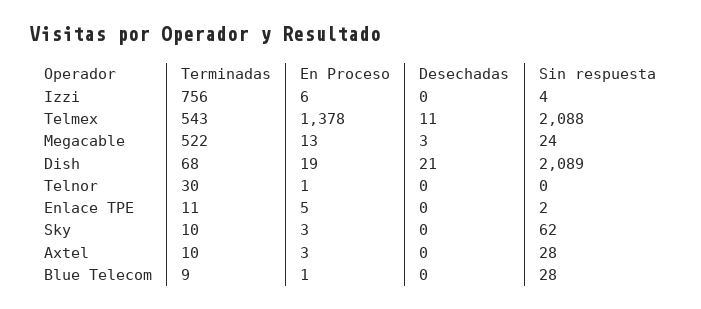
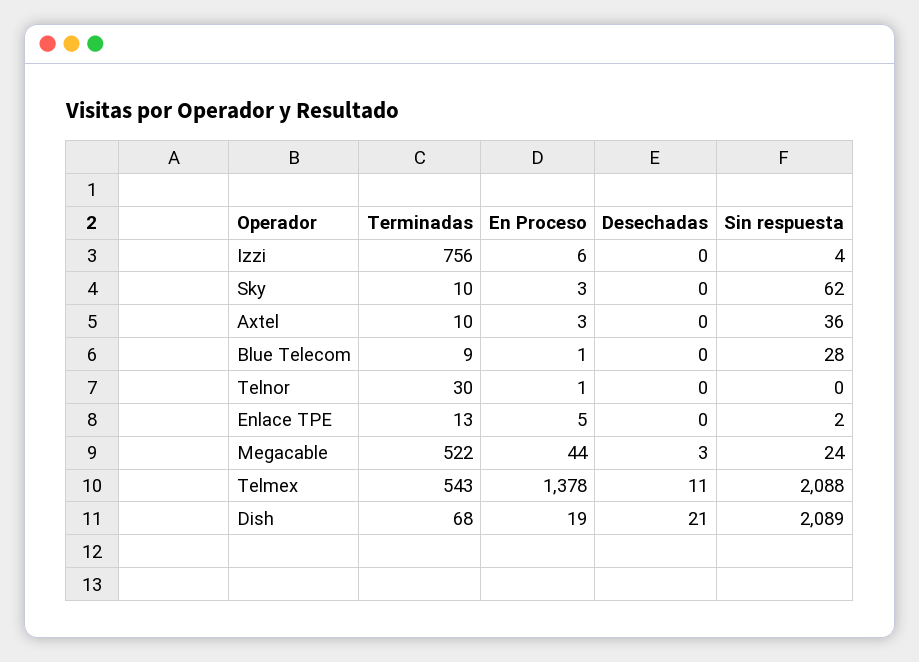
En Proceso, Megacable: 13 -> 44
Terminadas, Enlace TPE: 11 -> 13
Sin respuesta, Axtel: 28 -> 36

